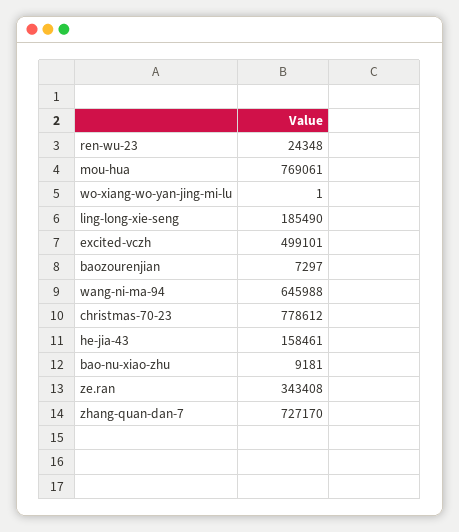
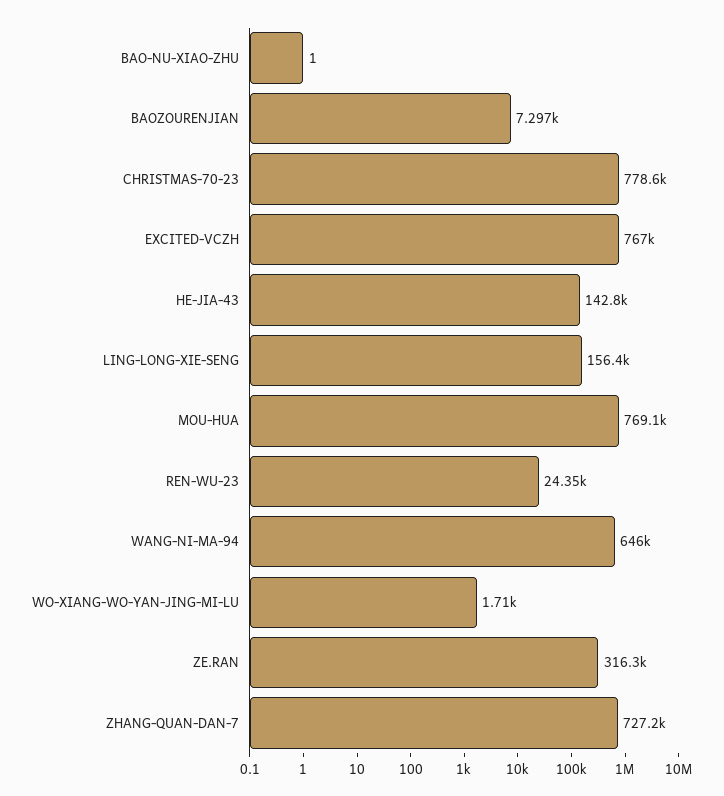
wo-xiang-wo-yan-jing-mi-lu: 1 -> 1710
ling-long-xie-seng: 185490 -> 156400
excited-vczh: 499101 -> 767000
he-jia-43: 158461 -> 142800
bao-nu-xiao-zhu: 9181 -> 1
ze.ran: 343408 -> 316300

